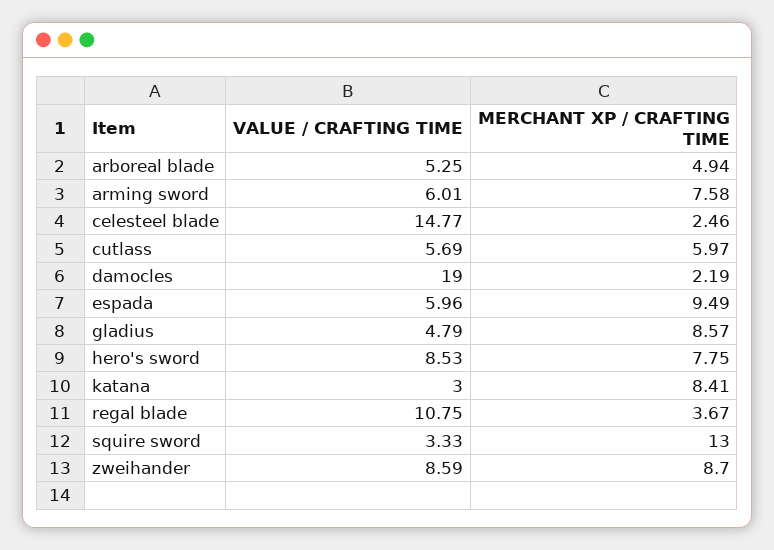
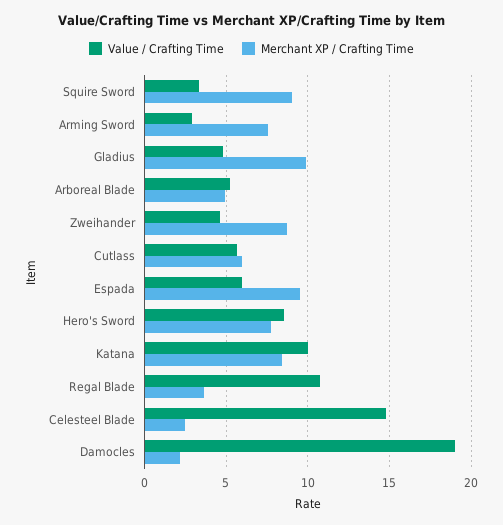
VALUE / CRAFTING TIME, arming sword: 6.01 -> 3
MERCHANT XP / CRAFTING TIME, gladius: 8.57 -> 10
VALUE / CRAFTING TIME, katana: 3 -> 10
MERCHANT XP / CRAFTING TIME, squire sword: 13 -> 9
VALUE / CRAFTING TIME, zweihander: 8.59 -> 4.5

